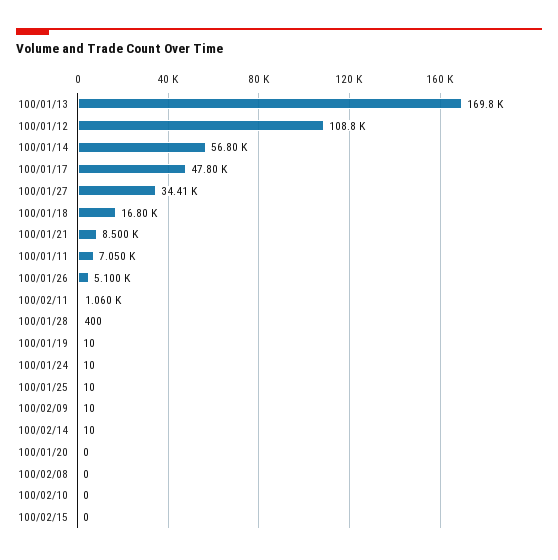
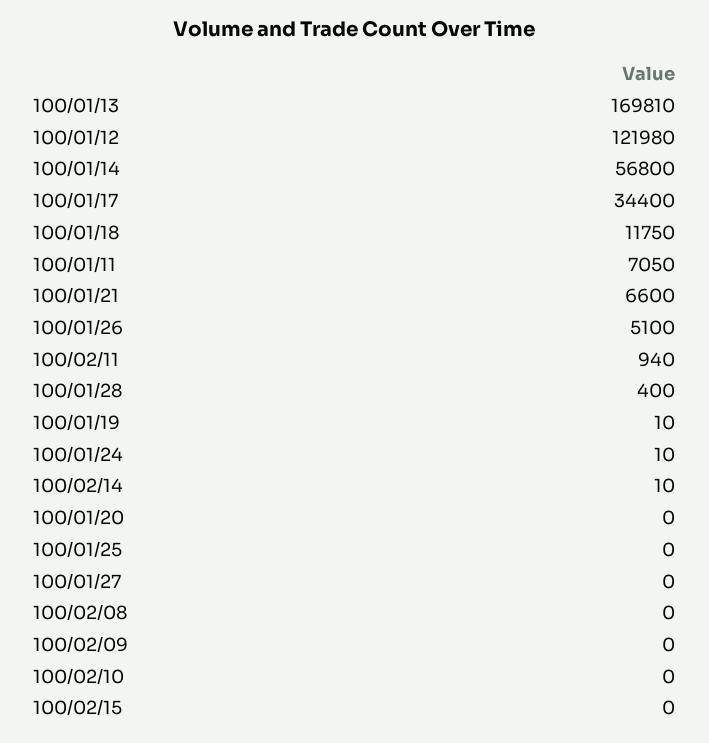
100/01/12: 108800 -> 121980
100/01/17: 47800 -> 34400
100/01/27: 34410 -> 0
100/01/18: 16800 -> 11750
100/01/21: 8500 -> 6600
100/02/11: 1060 -> 940
100/01/25: 10 -> 0
100/02/09: 10 -> 0

